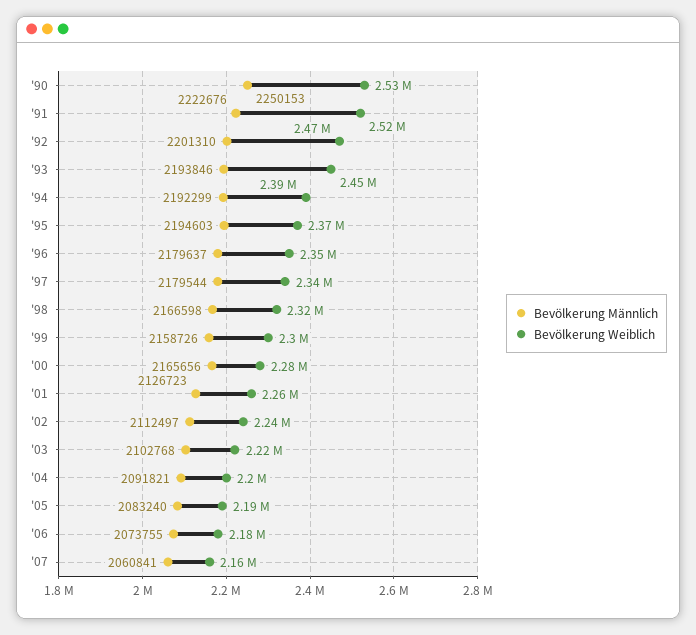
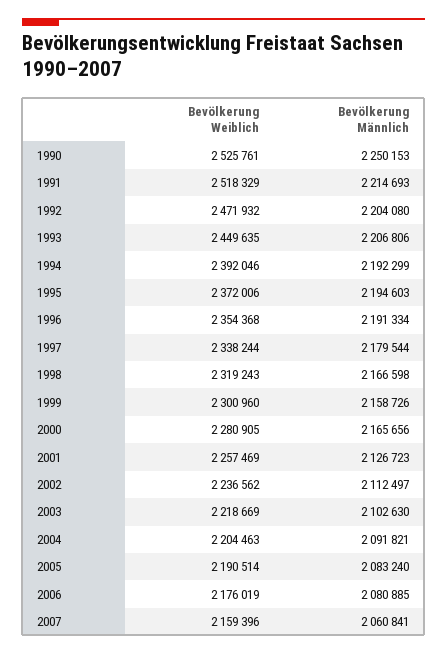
Bevölkerung Männlich, '91: 2222676 -> 2214693
Bevölkerung Männlich, '92: 2201310 -> 2204080
Bevölkerung Männlich, '93: 2193846 -> 2206806
Bevölkerung Männlich, '96: 2179637 -> 2191334
Bevölkerung Männlich, '03: 2102768 -> 2102630
Bevölkerung Männlich, '06: 2073755 -> 2080885

